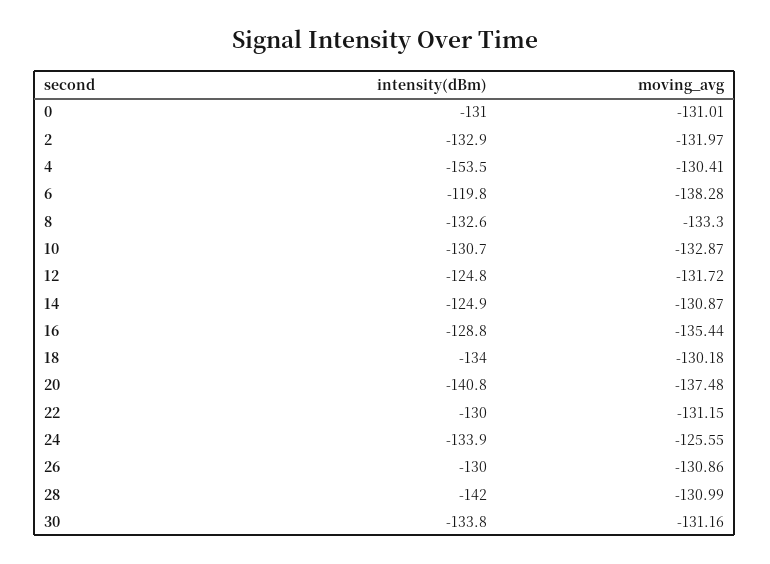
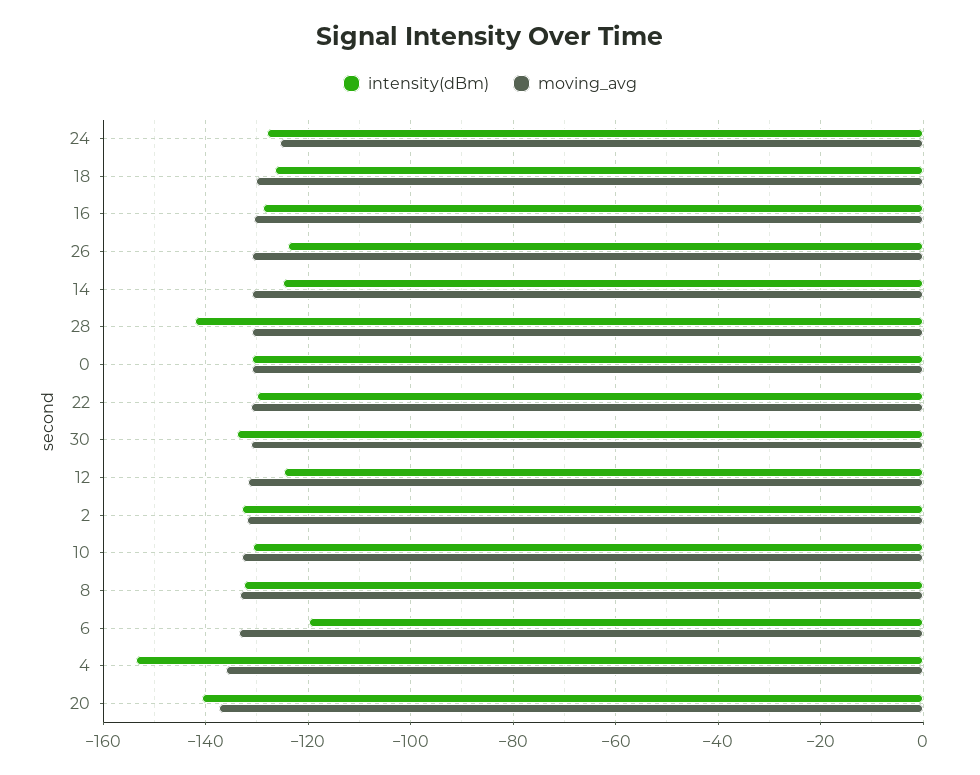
moving_avg, 4: -130.41 -> -136
moving_avg, 6: -138.28 -> -134
moving_avg, 16: -135.44 -> -130
intensity(dBm), 18: -134 -> -126
intensity(dBm), 24: -133.9 -> -128
intensity(dBm), 26: -130 -> -124

